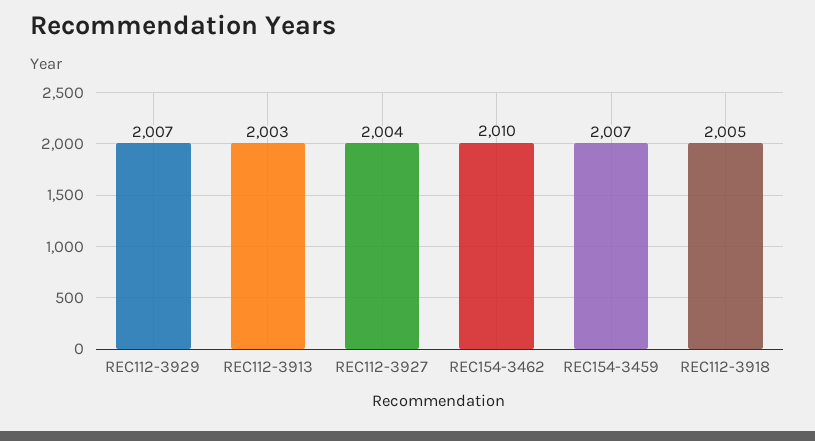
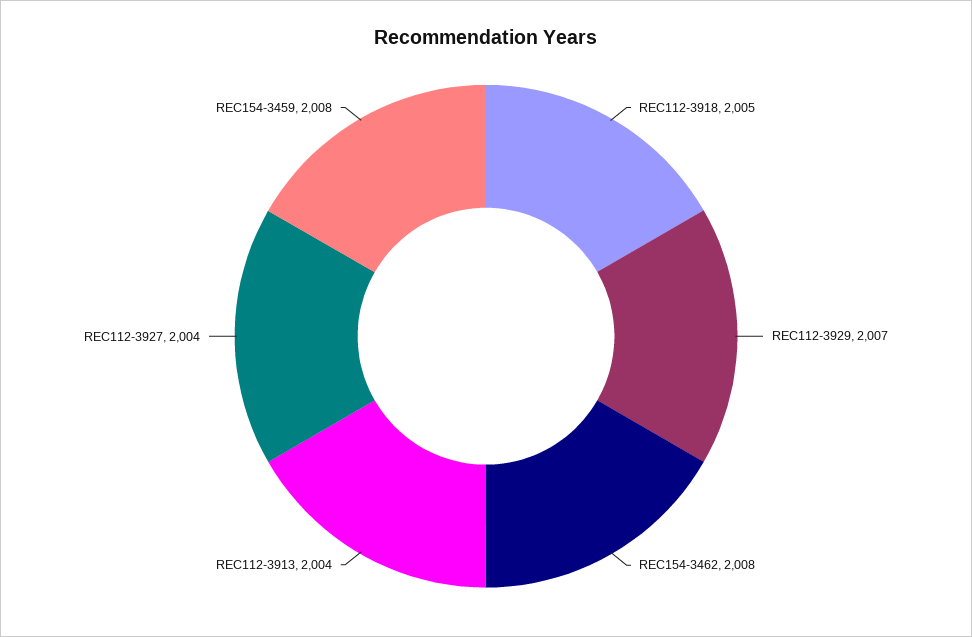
REC112-3913: 2003 -> 2004
REC154-3462: 2010 -> 2008
REC154-3459: 2007 -> 2008

